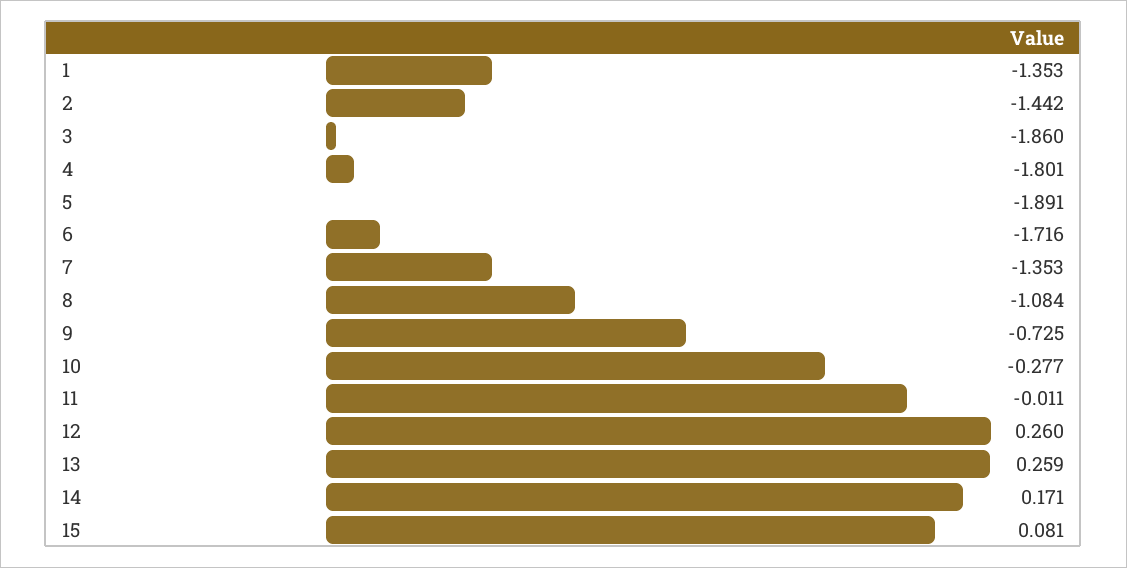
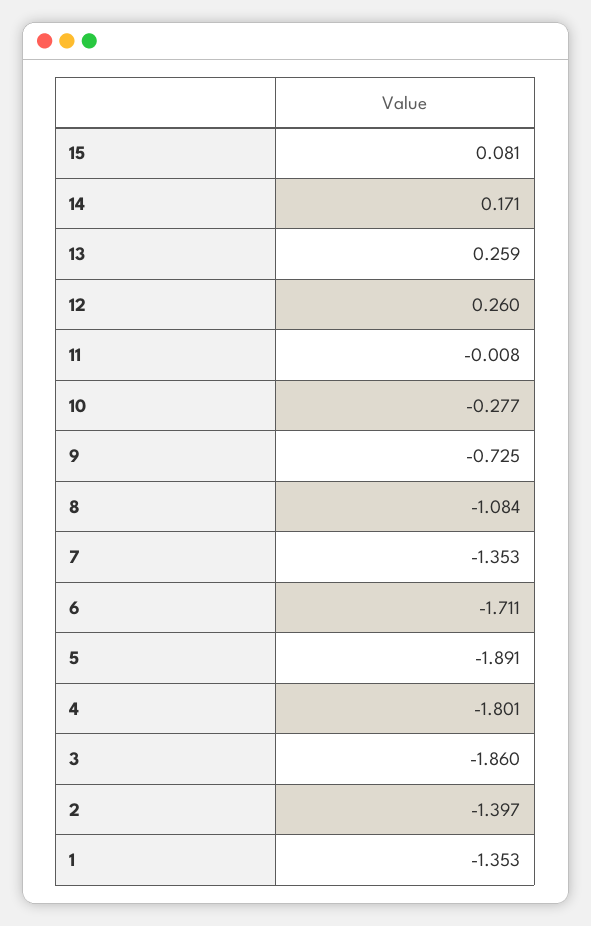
2: -1.442 -> -1.397
6: -1.716 -> -1.711
11: -0.011 -> -0.008

